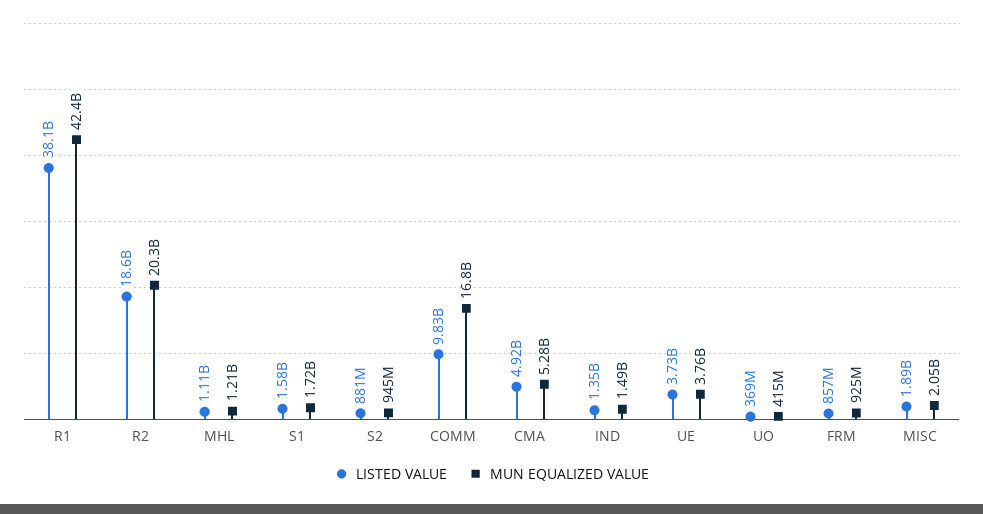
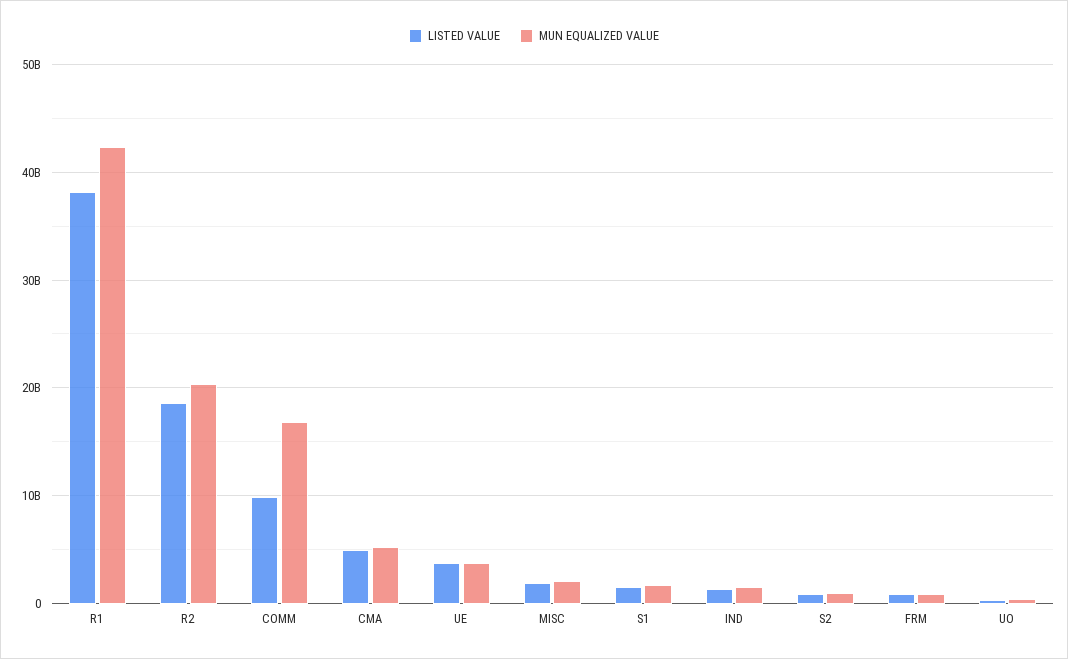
LISTED VALUE, MHL: 1110000000 -> none
MUN EQUALIZED VALUE, MHL: 1210000000 -> none

